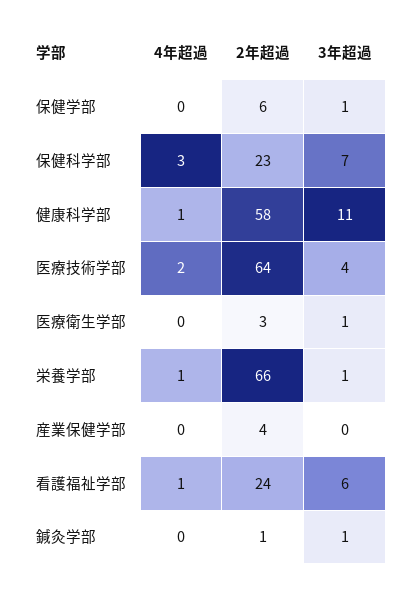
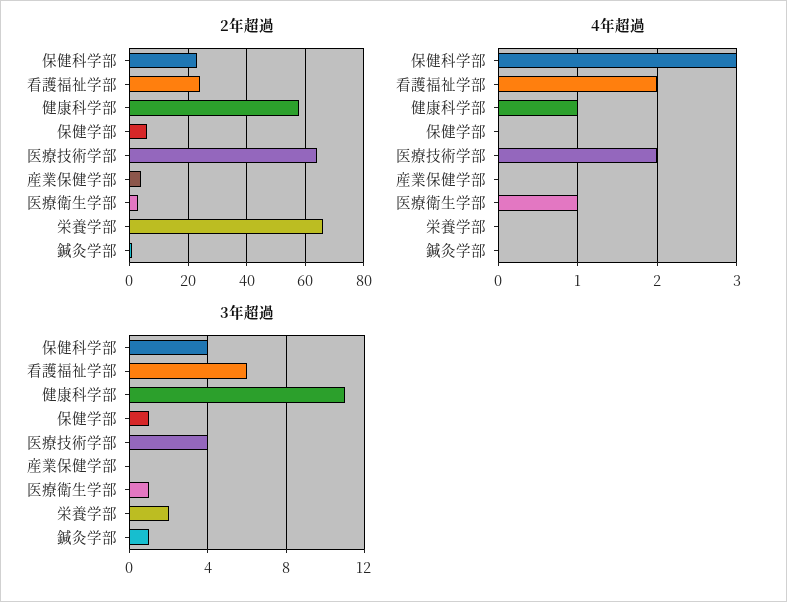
3年超過, 保健科学部: 7 -> 4
4年超過, 医療衛生学部: 0 -> 1
4年超過, 栄養学部: 1 -> 0
3年超過, 栄養学部: 1 -> 2
4年超過, 看護福祉学部: 1 -> 2

